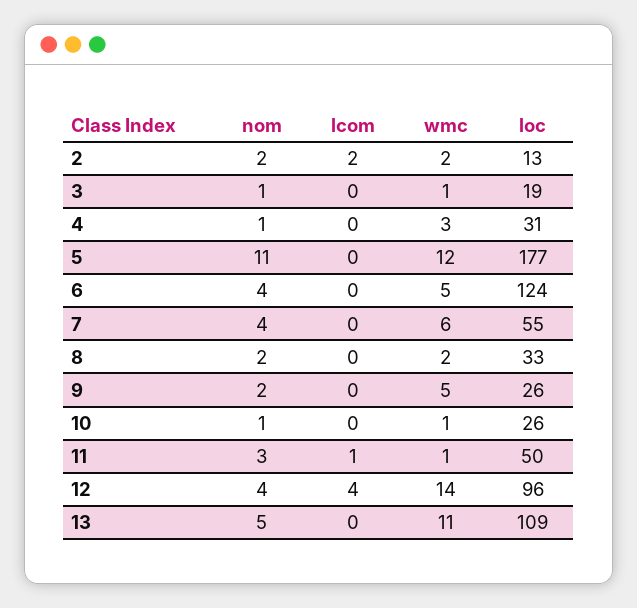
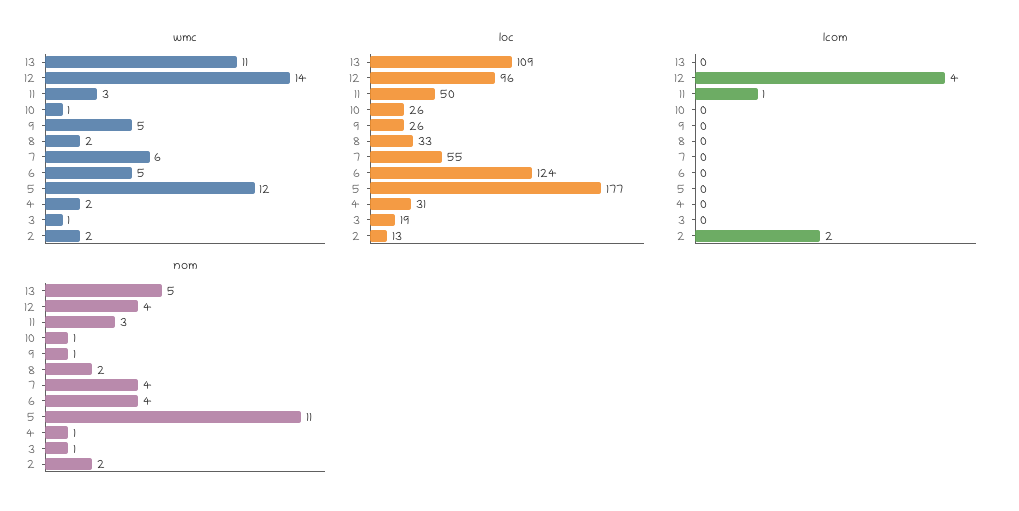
wmc, 4: 3 -> 2
nom, 9: 2 -> 1
wmc, 11: 1 -> 3

